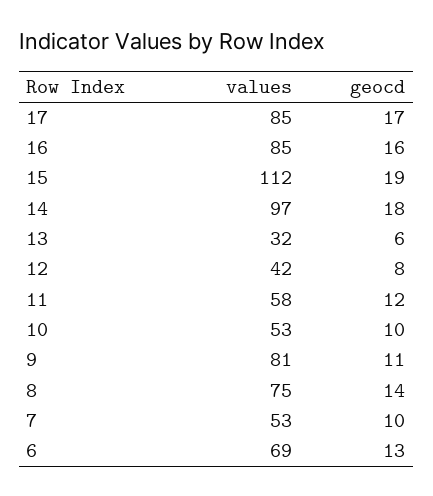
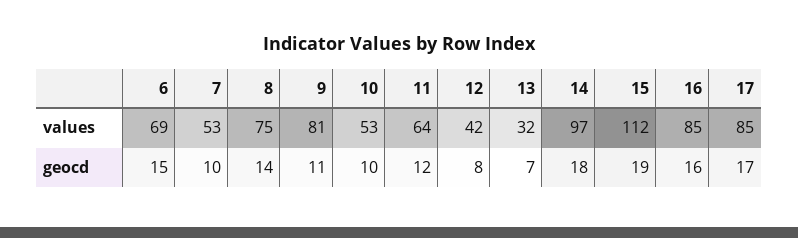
geocd, 13: 6 -> 7
values, 11: 58 -> 64
geocd, 6: 13 -> 15

